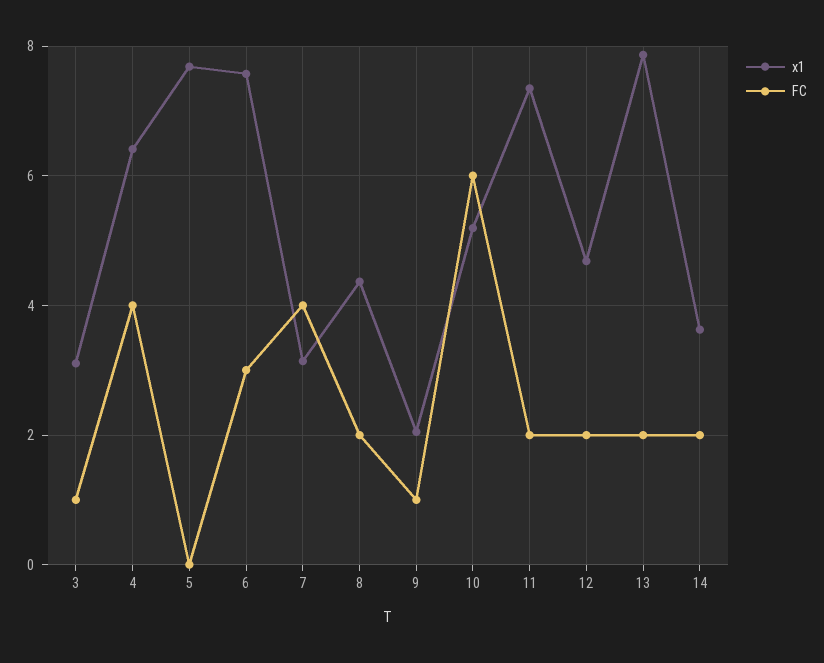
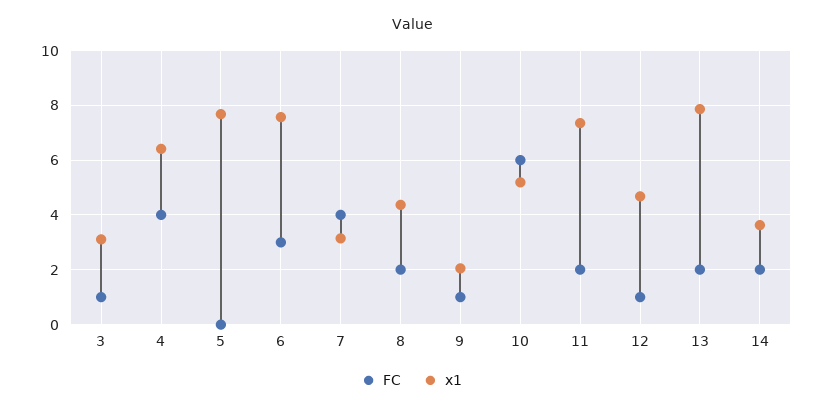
FC, 12: 2 -> 1

